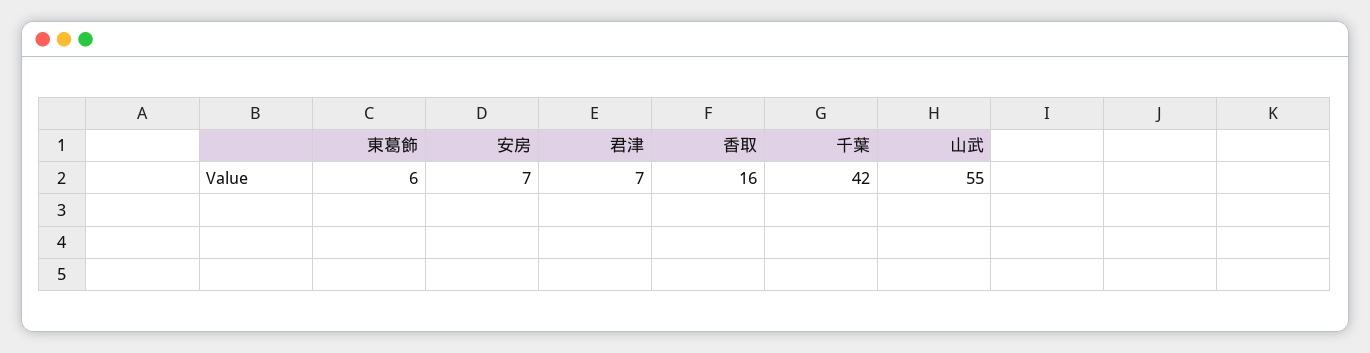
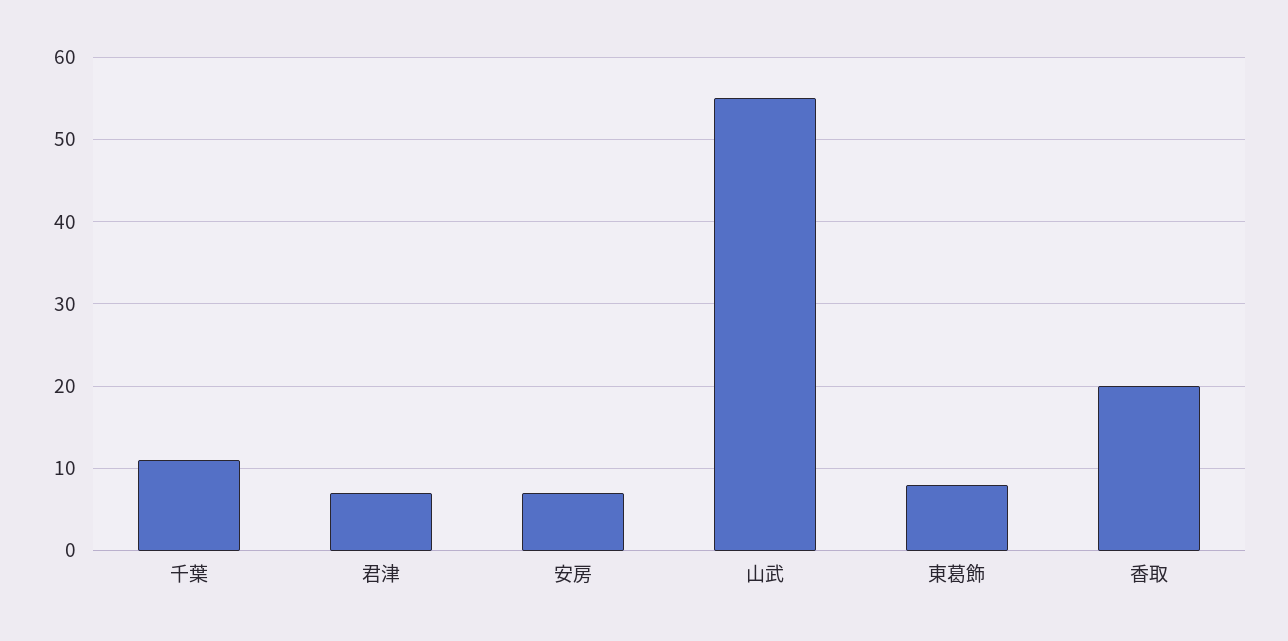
東葛飾: 6 -> 8
香取: 16 -> 20
千葉: 42 -> 11

